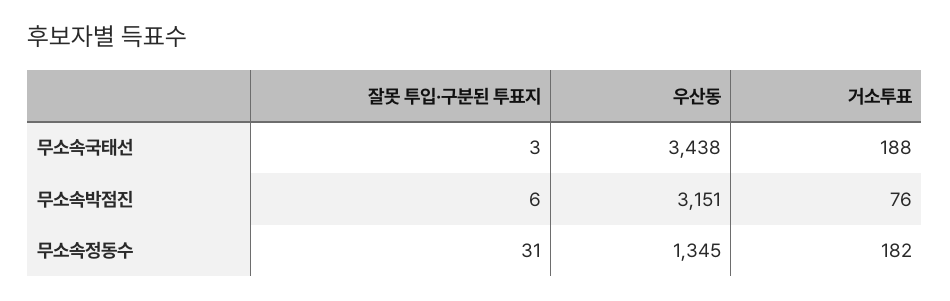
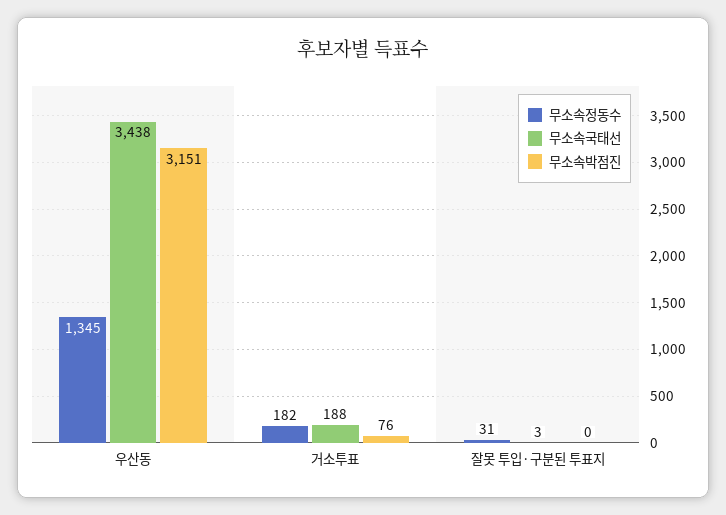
무소속박점진, 잘못 투입·구분된 투표지: 6 -> 0

